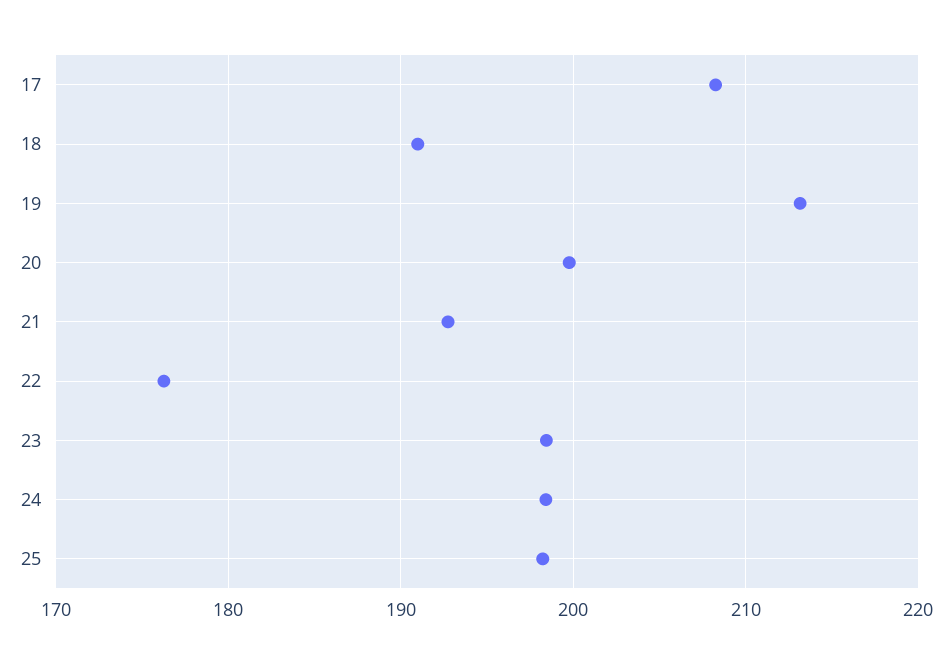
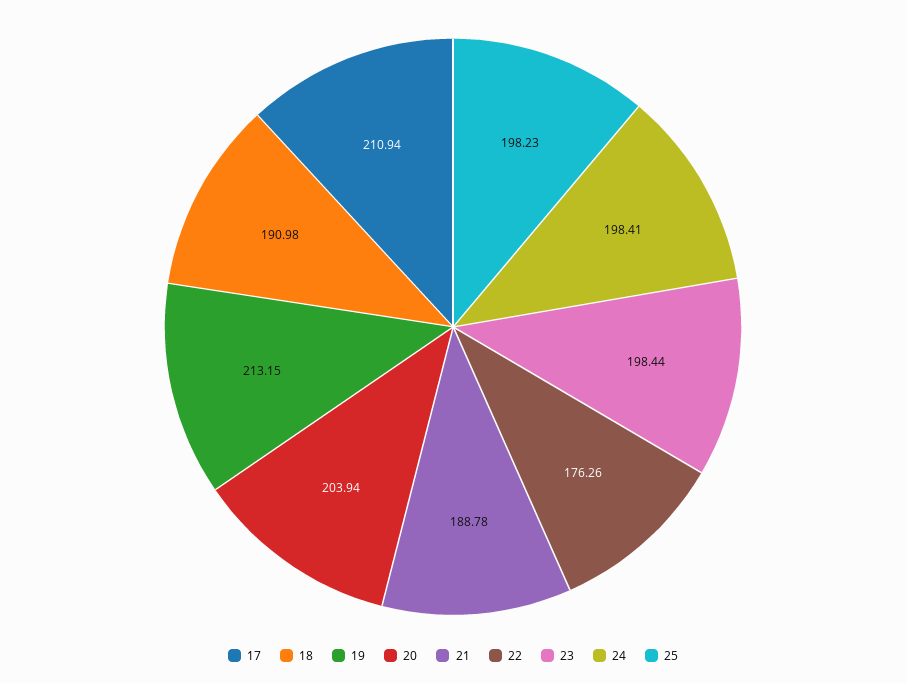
17: 208 -> 210.94
20: 200 -> 203.94
21: 193 -> 188.78

